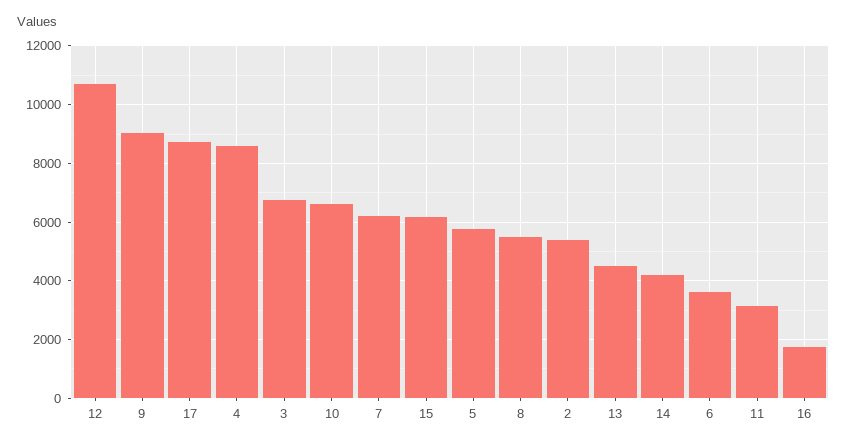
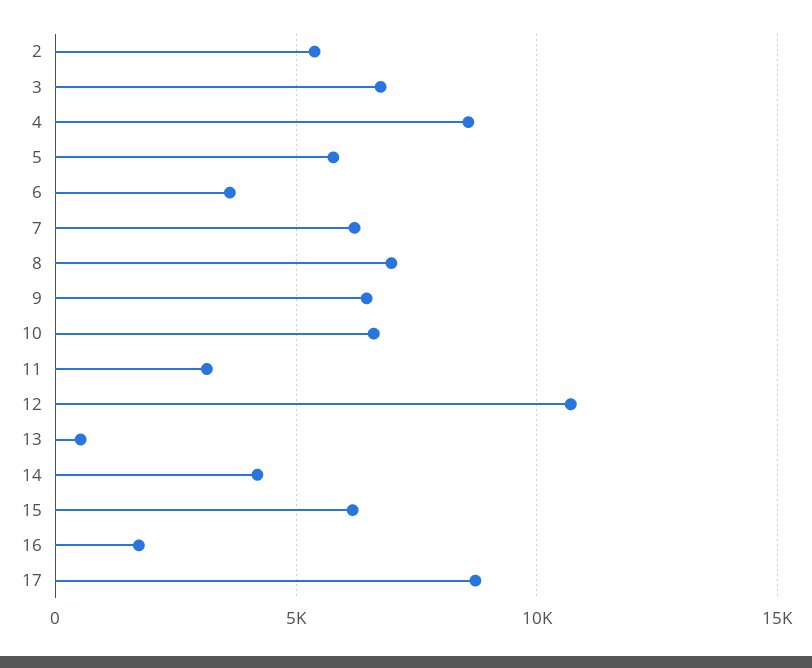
9: 9000 -> 6500
8: 5500 -> 7000
13: 4500 -> 500

